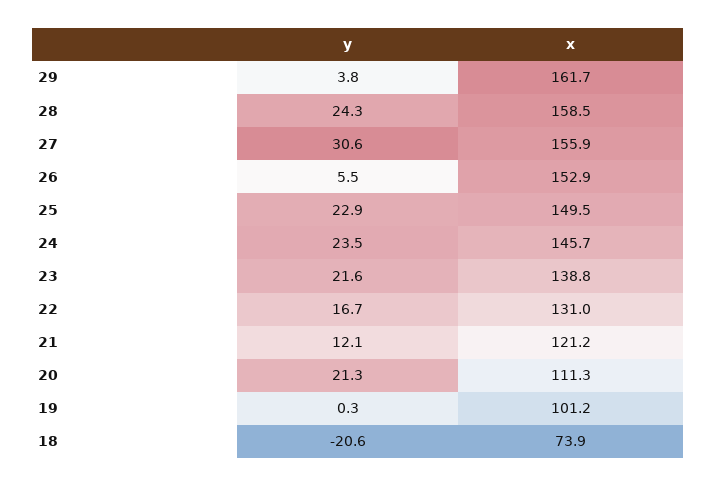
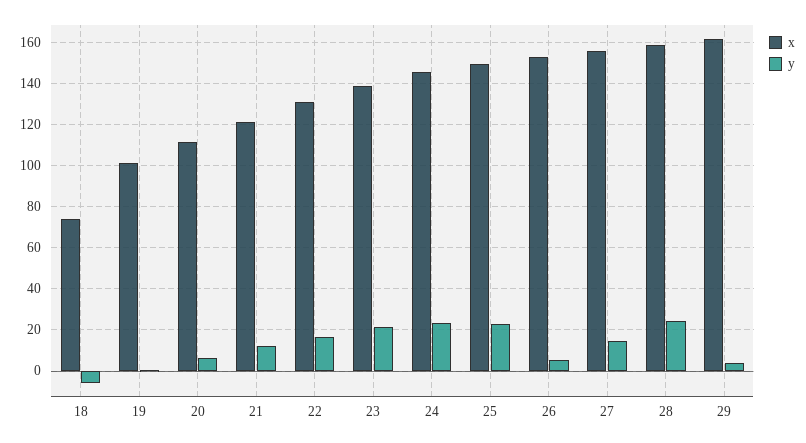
y, 27: 30.6 -> 15
y, 20: 21.3 -> 5
y, 18: -20.6 -> -5

